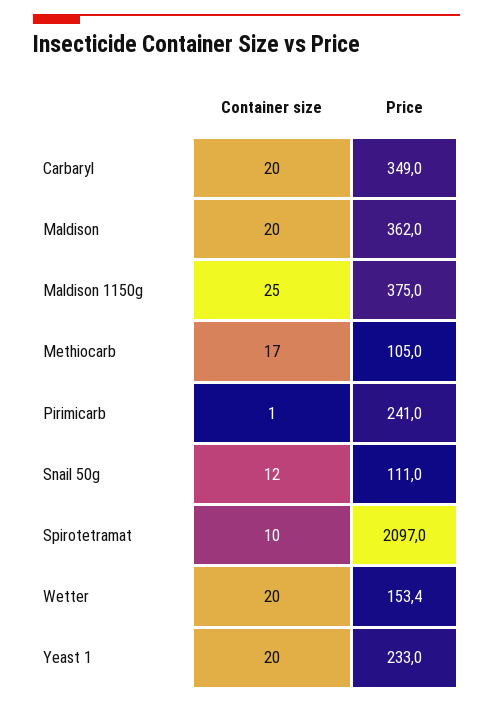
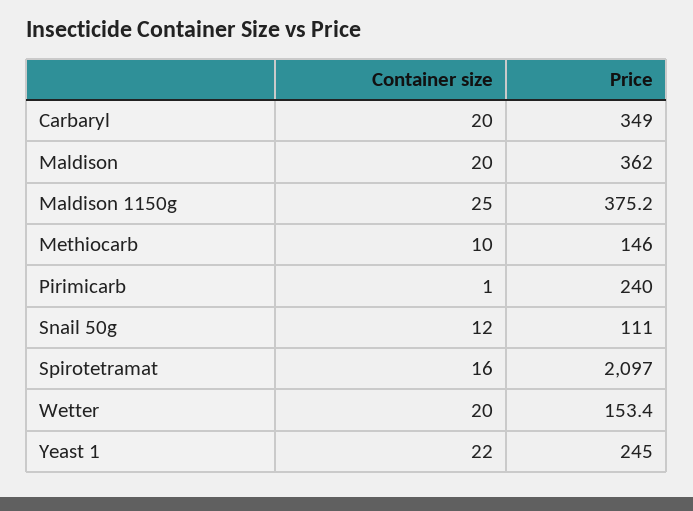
Price, Maldison 1150g: 375 -> 375.2
Container size, Methiocarb: 17 -> 10
Price, Methiocarb: 105 -> 146
Price, Pirimicarb: 241 -> 240
Container size, Spirotetramat: 10 -> 16
Container size, Yeast 1: 20 -> 22
Price, Yeast 1: 233 -> 245

